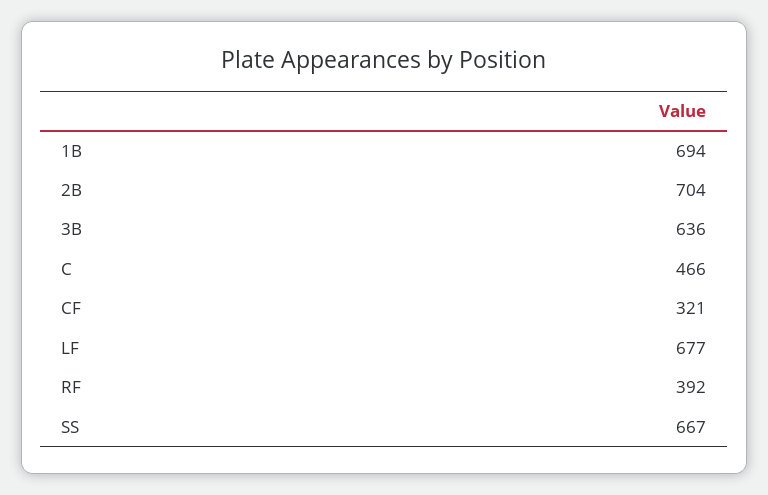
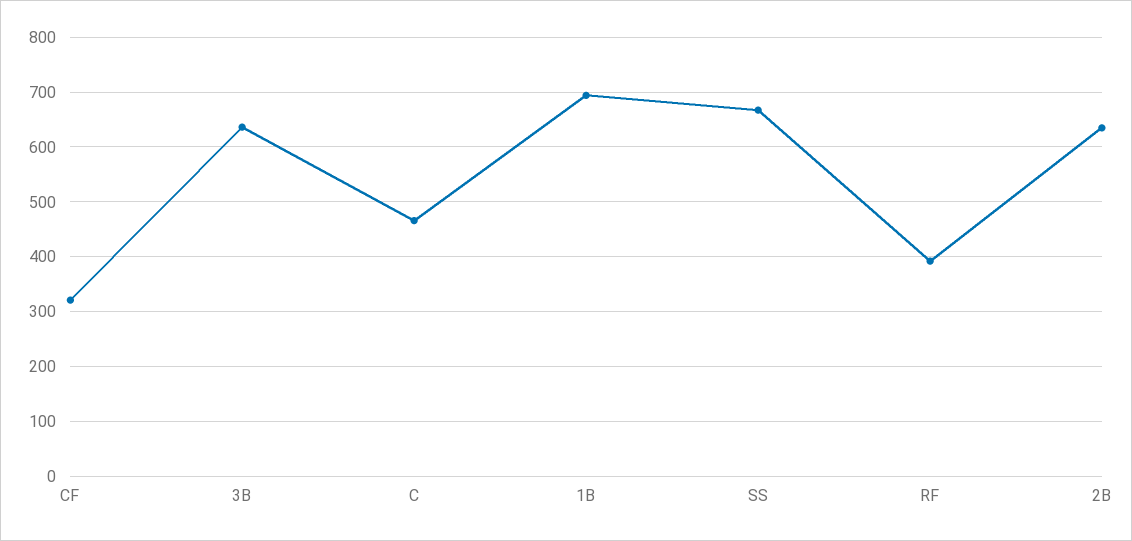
2B: 704 -> 640
LF: 677 -> none

